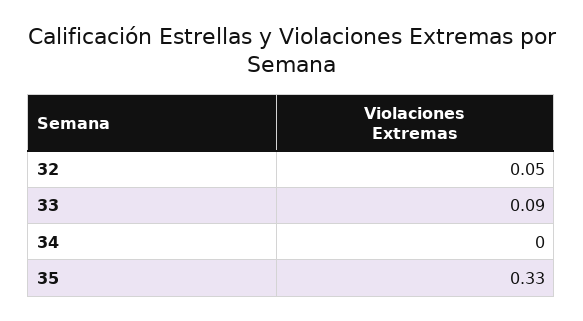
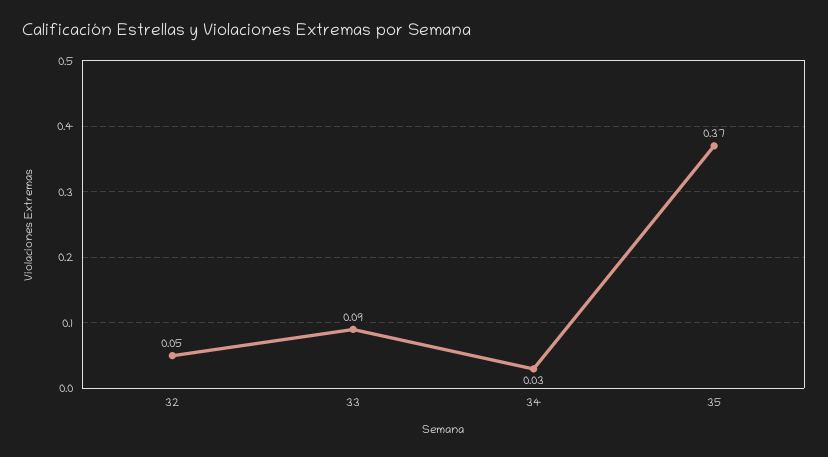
34: 0 -> 0.03
35: 0.33 -> 0.37

